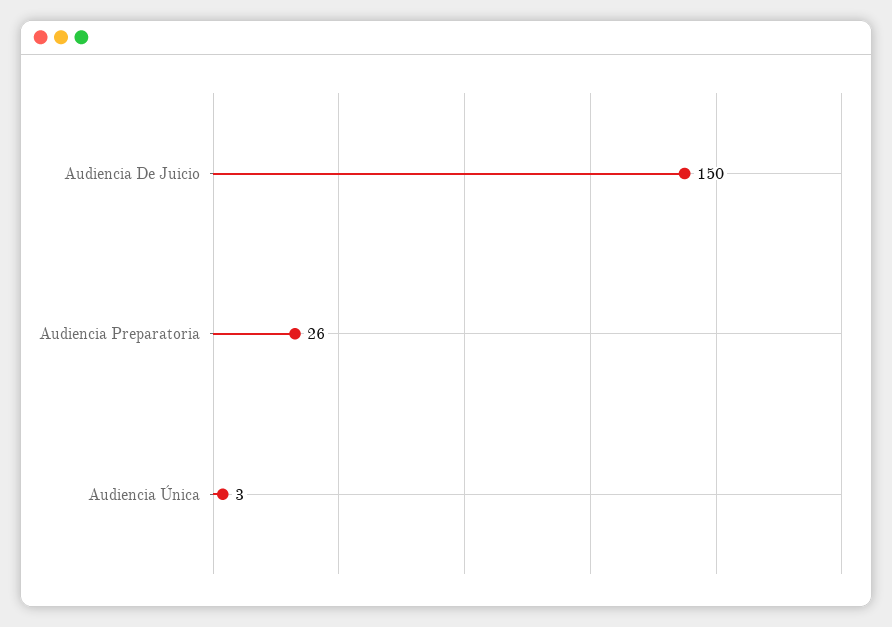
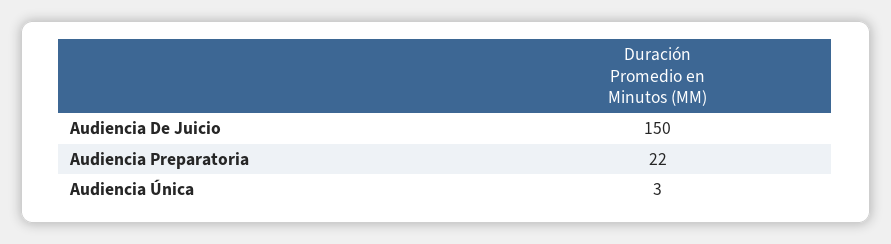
Audiencia Preparatoria: 26 -> 22

